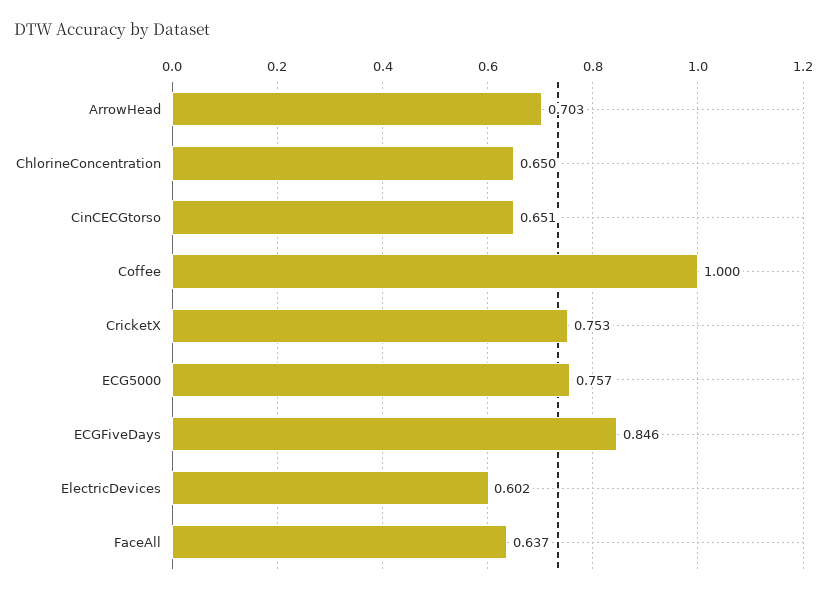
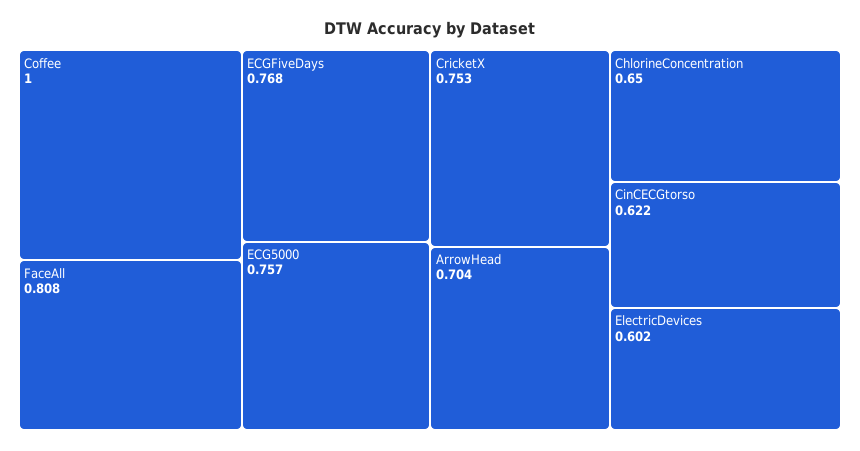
ArrowHead: 0.703 -> 0.704
CinCECGtorso: 0.651 -> 0.622
ECGFiveDays: 0.846 -> 0.768
FaceAll: 0.637 -> 0.808

